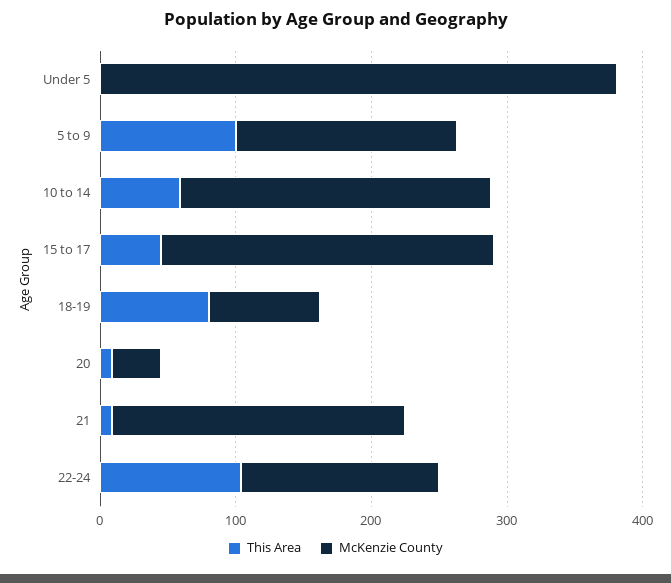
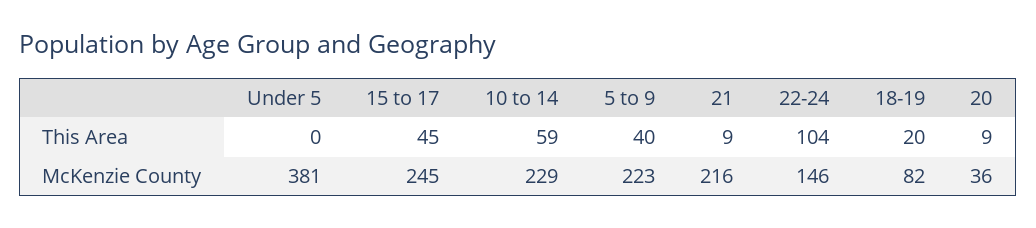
This Area, 5 to 9: 100 -> 40
McKenzie County, 5 to 9: 160 -> 223
This Area, 18-19: 80 -> 20

